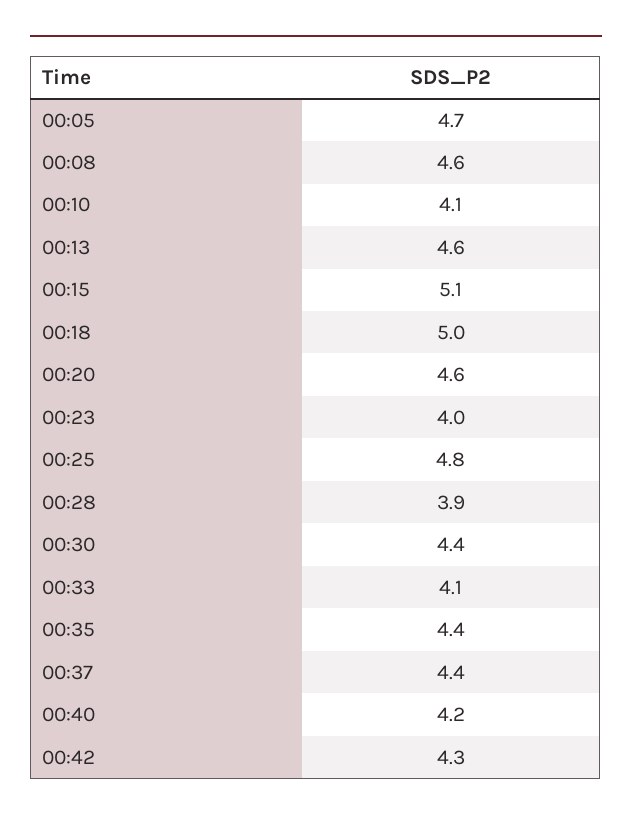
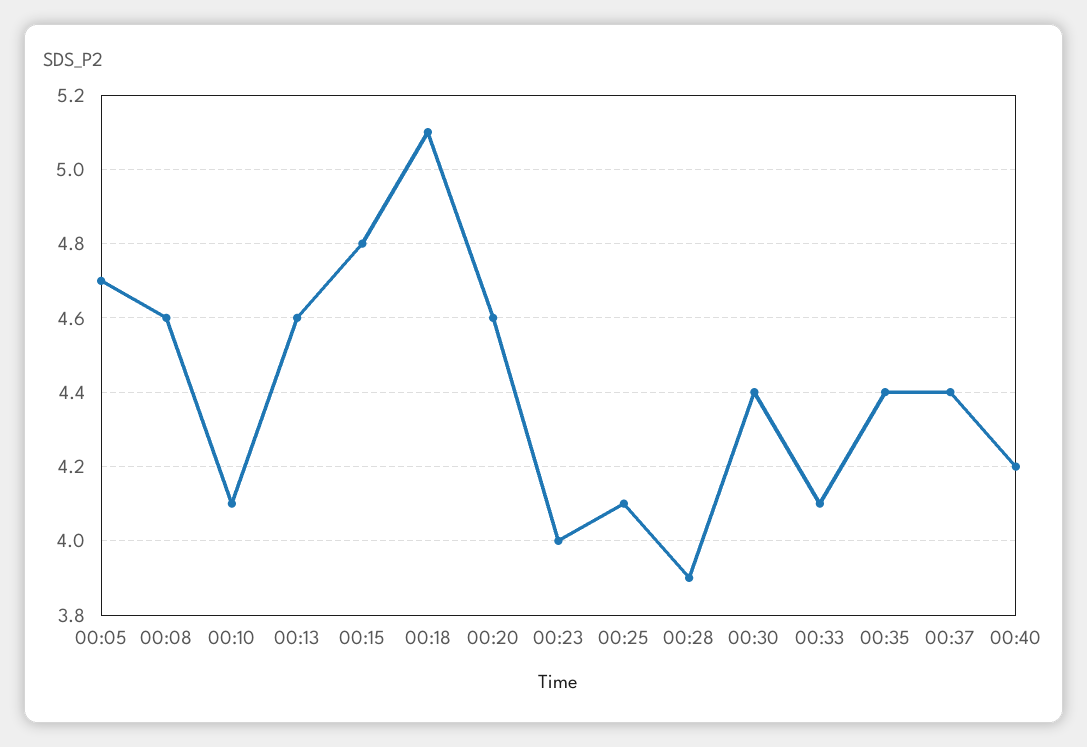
00:15: 5.1 -> 4.8
00:18: 5 -> 5.1
00:25: 4.8 -> 4.1
00:42: 4.3 -> none

